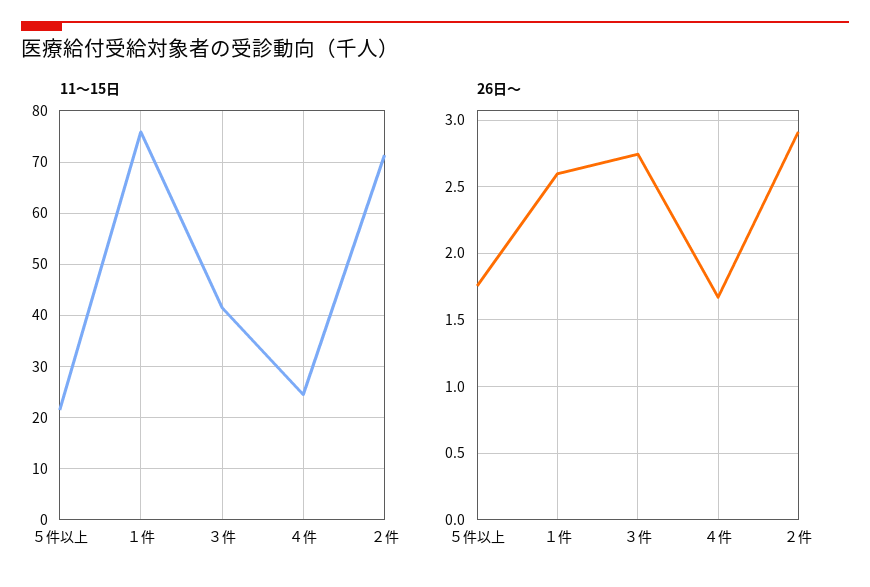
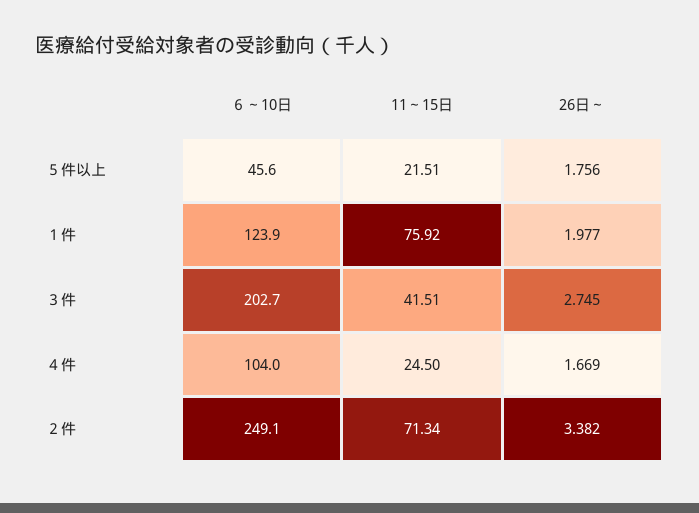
26日～, １件: 2.6 -> 1.977
26日～, ２件: 2.9 -> 3.382
６～10日, ５件以上: none -> 45.6
６～10日, １件: none -> 123.9
６～10日, ３件: none -> 202.7
６～10日, ４件: none -> 104
６～10日, ２件: none -> 249.1

